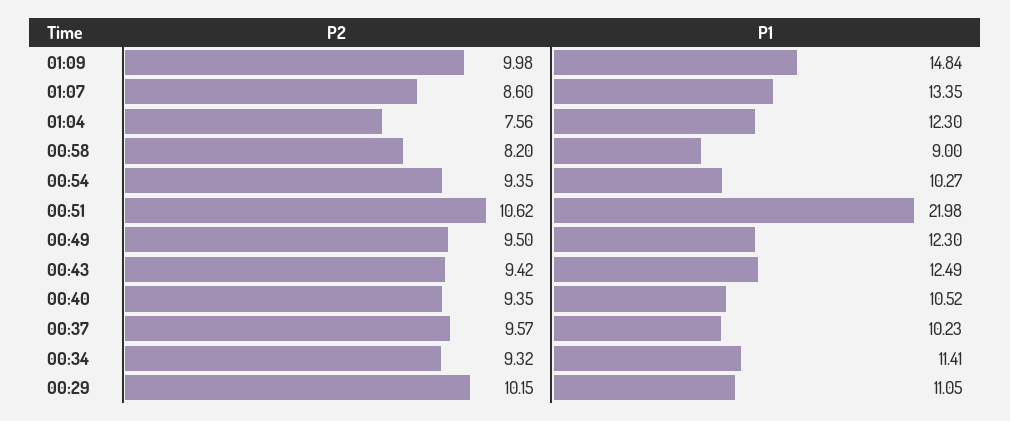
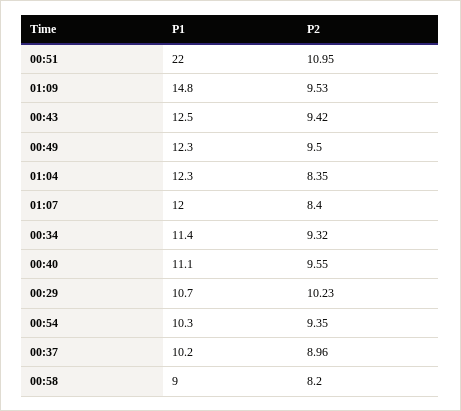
P2, 01:09: 9.98 -> 9.53
P2, 01:07: 8.6 -> 8.4
P1, 01:07: 13.35 -> 12
P2, 01:04: 7.56 -> 8.35
P2, 00:51: 10.62 -> 10.95
P2, 00:40: 9.35 -> 9.55
P1, 00:40: 10.52 -> 11.1
P2, 00:37: 9.57 -> 8.96
P2, 00:29: 10.15 -> 10.23
P1, 00:29: 11.05 -> 10.7

